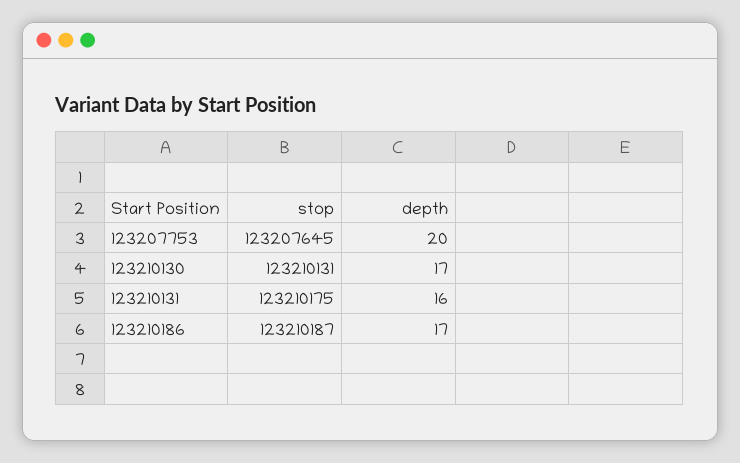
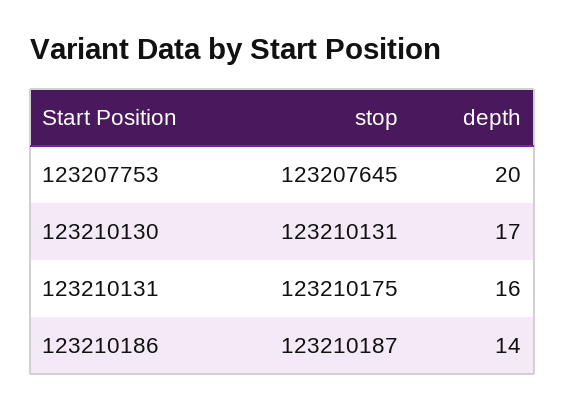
depth, 123210186: 17 -> 14

